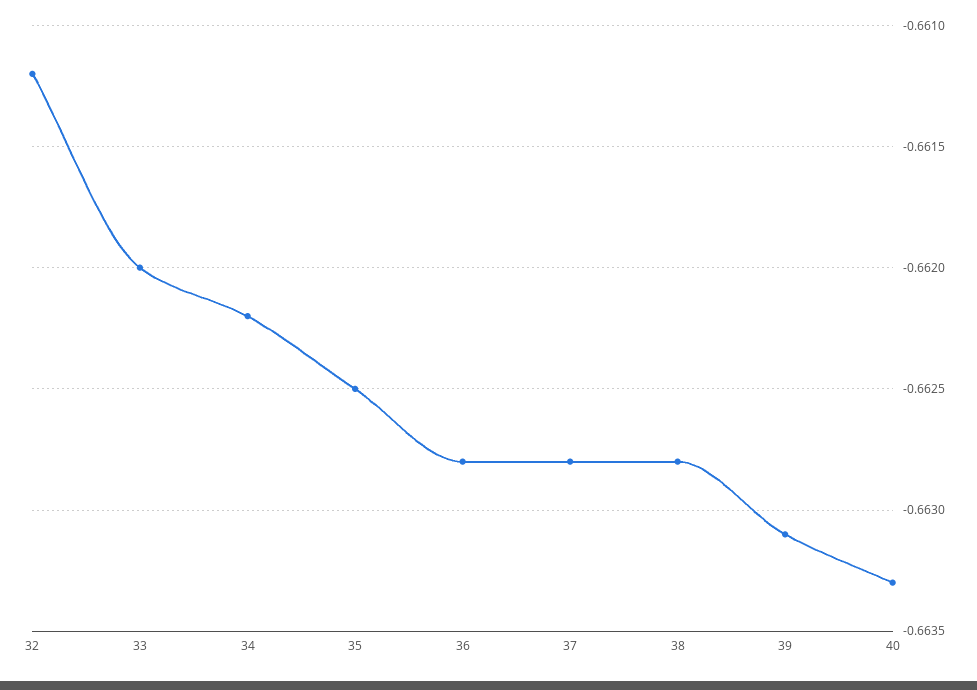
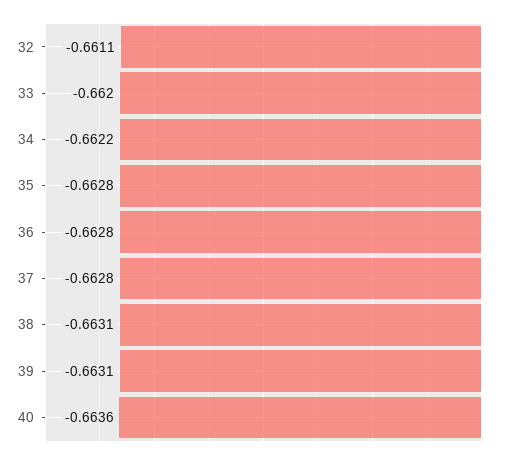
32: -0.6612 -> -0.6611
35: -0.6625 -> -0.6628
38: -0.6628 -> -0.6631
40: -0.6633 -> -0.6636

